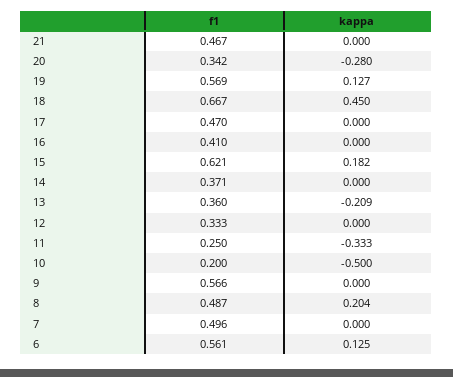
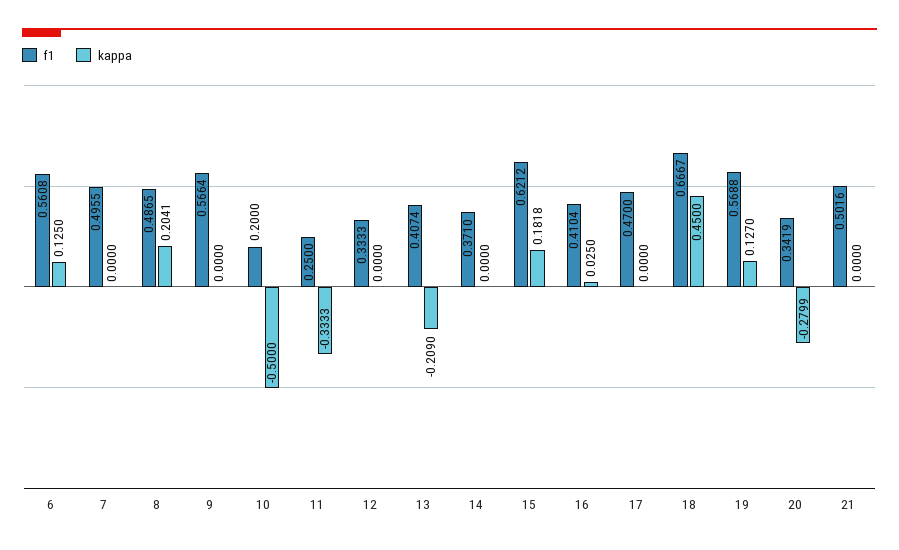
f1, 21: 0.467 -> 0.5016
kappa, 16: 0 -> 0.025
f1, 13: 0.36 -> 0.4074

